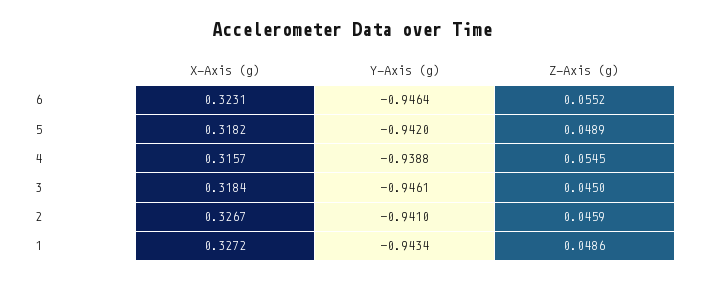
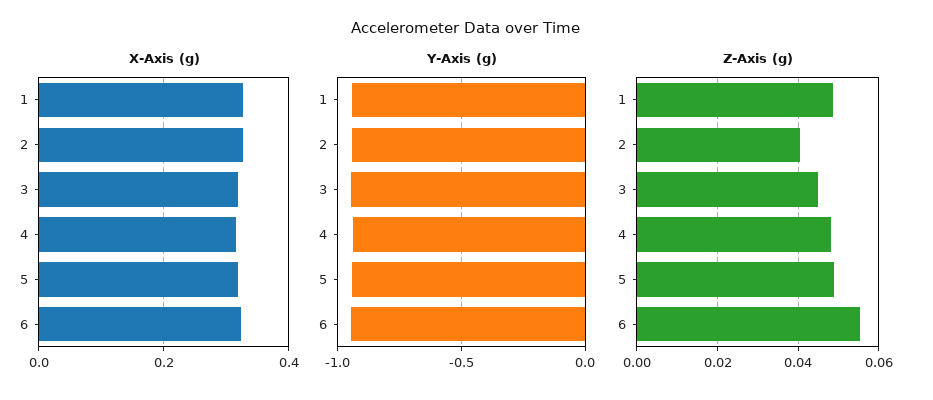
Z-Axis (g), 4: 0.0545 -> 0.048
Z-Axis (g), 2: 0.0459 -> 0.04

